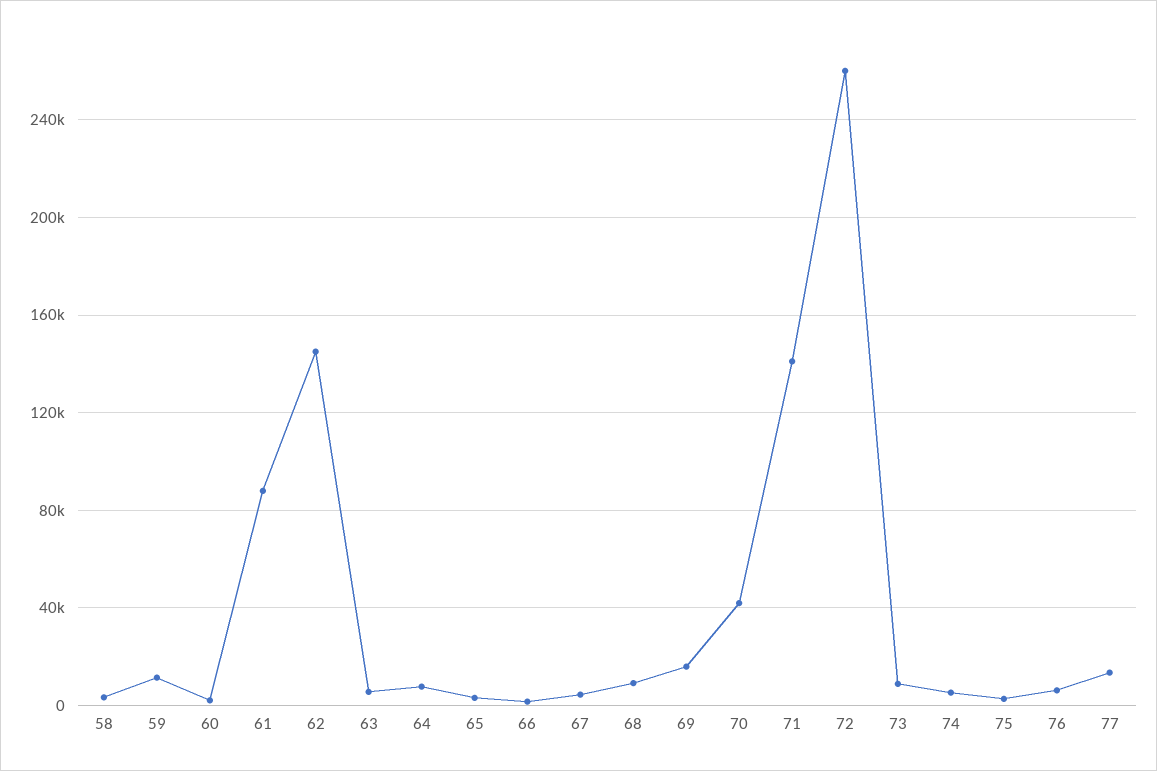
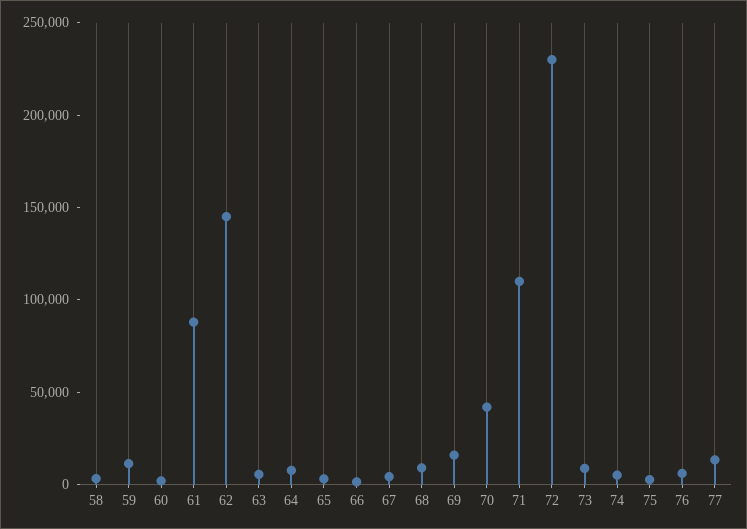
71: 140000 -> 110000
72: 260000 -> 230000

